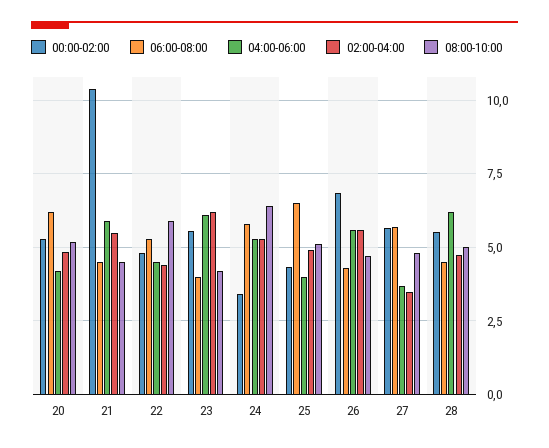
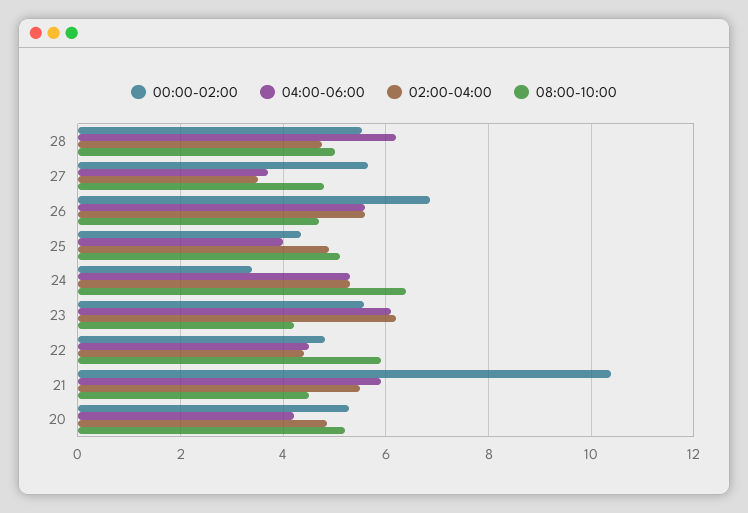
06:00-08:00, 20: 6.25 -> none
06:00-08:00, 21: 4.5 -> none
06:00-08:00, 22: 5.25 -> none
06:00-08:00, 23: 4 -> none
06:00-08:00, 24: 5.75 -> none
06:00-08:00, 25: 6.5 -> none
06:00-08:00, 26: 4.25 -> none
06:00-08:00, 27: 5.75 -> none
06:00-08:00, 28: 4.5 -> none

